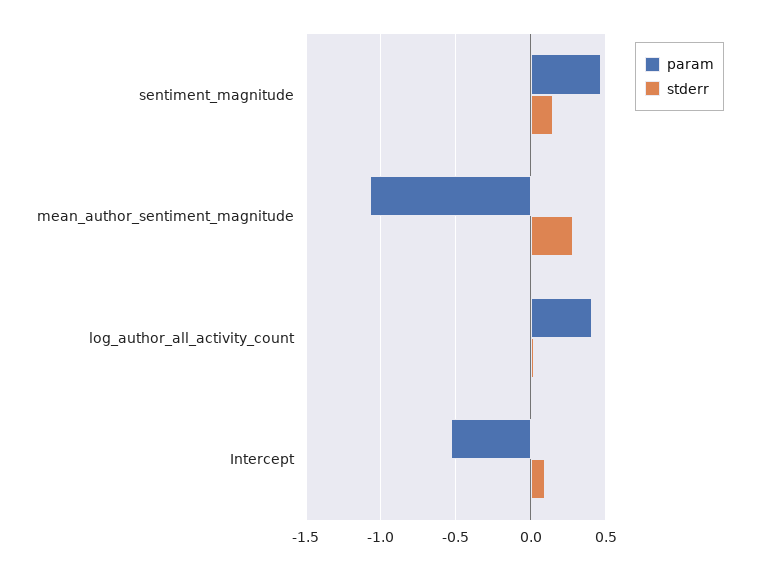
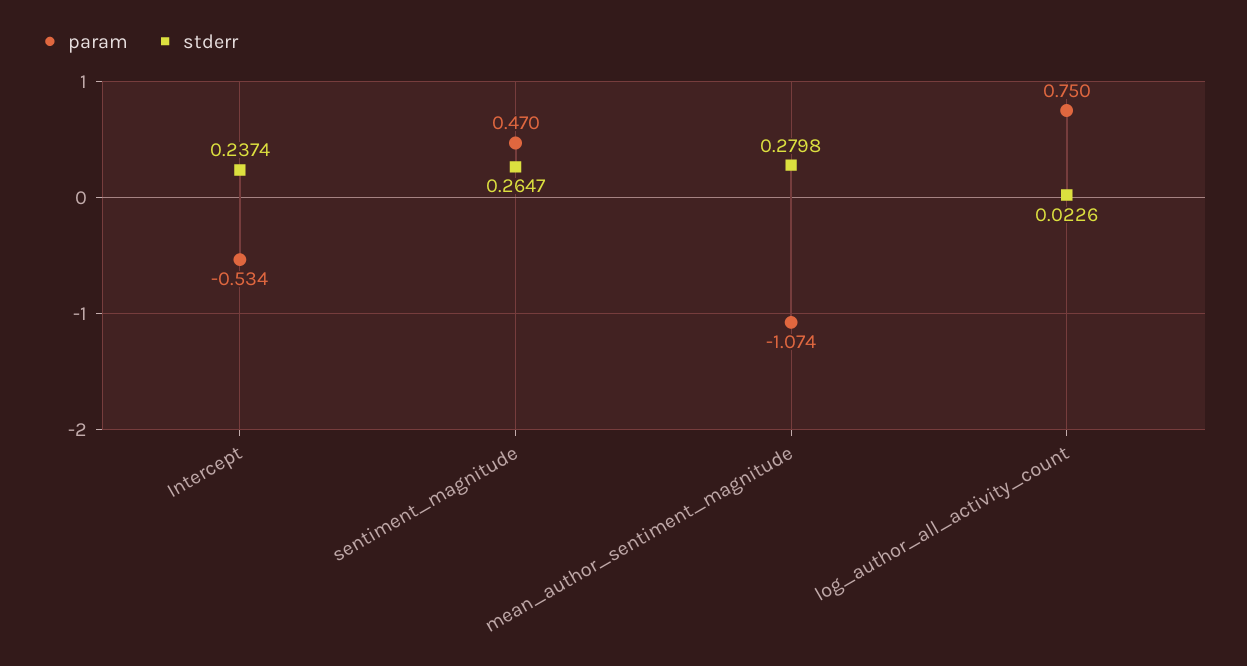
stderr, sentiment_magnitude: 0.15 -> 0.2647
param, log_author_all_activity_count: 0.4 -> 0.75
stderr, Intercept: 0.1 -> 0.2374

